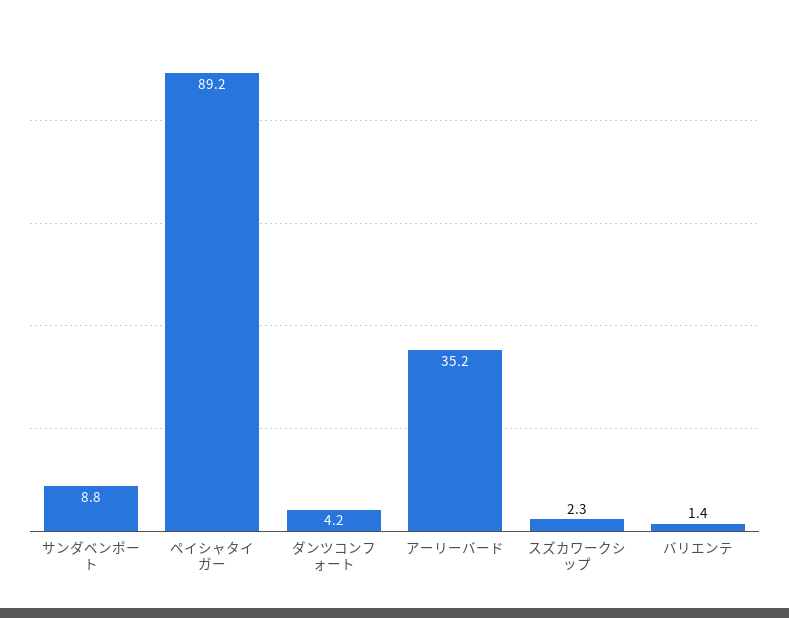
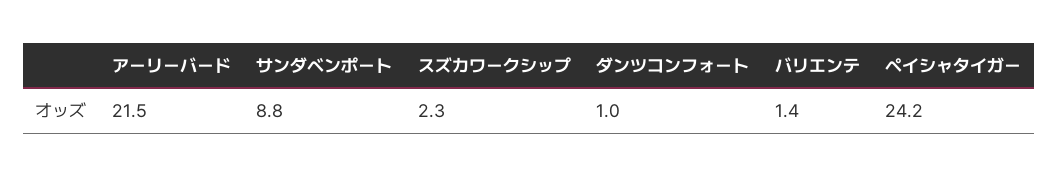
ペイシャタイガー: 89.2 -> 24.2
ダンツコンフォート: 4.2 -> 1
アーリーバード: 35.2 -> 21.5

